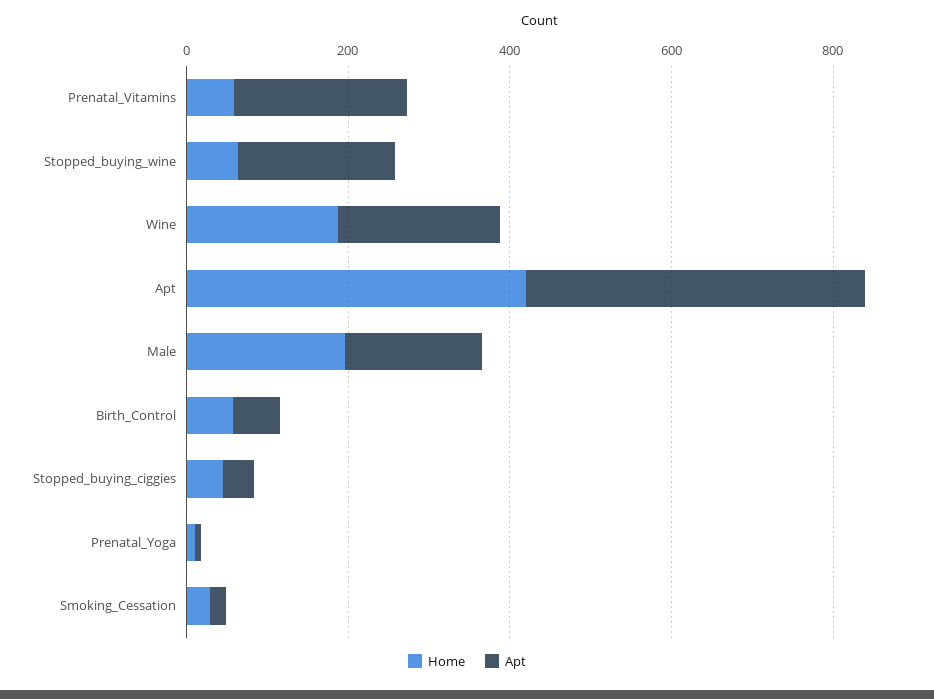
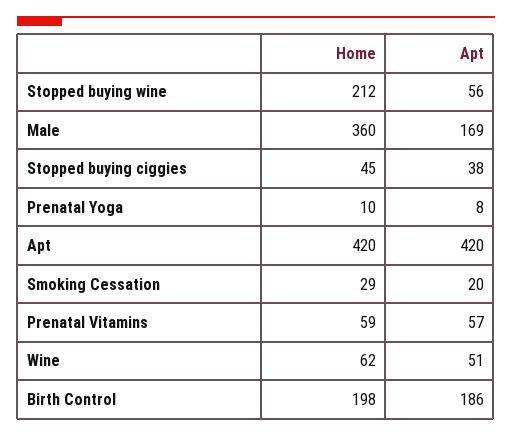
Apt, Prenatal_Vitamins: 200 -> 57
Home, Stopped_buying_wine: 50 -> 212
Apt, Stopped_buying_wine: 200 -> 56
Home, Wine: 200 -> 62
Apt, Wine: 200 -> 51
Home, Male: 200 -> 360
Home, Birth_Control: 50 -> 198
Apt, Birth_Control: 50 -> 186

